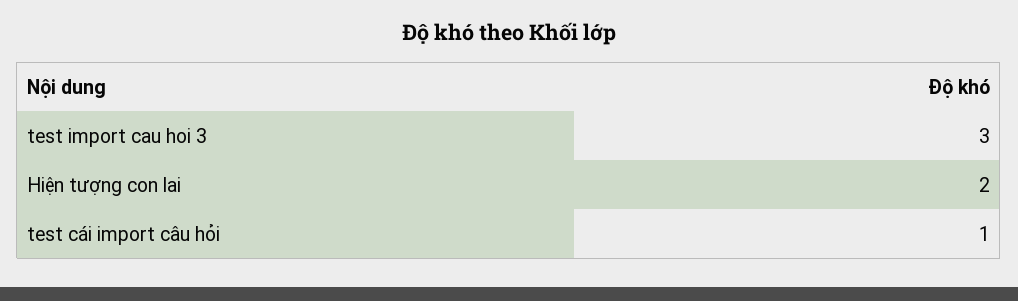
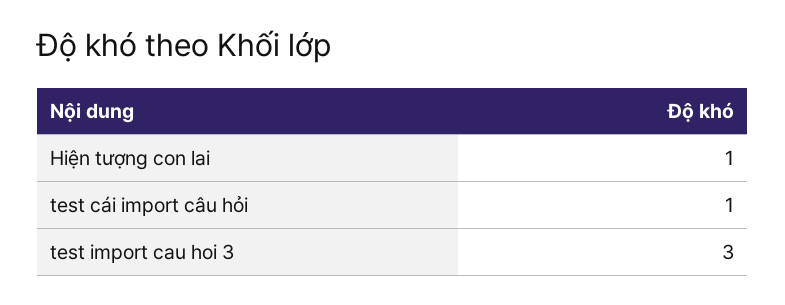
Hiện tượng con lai: 2 -> 1

